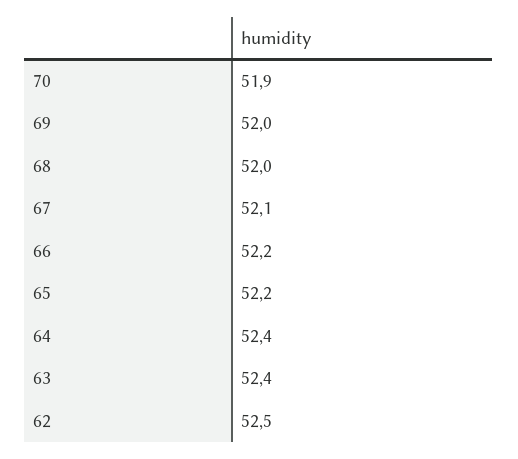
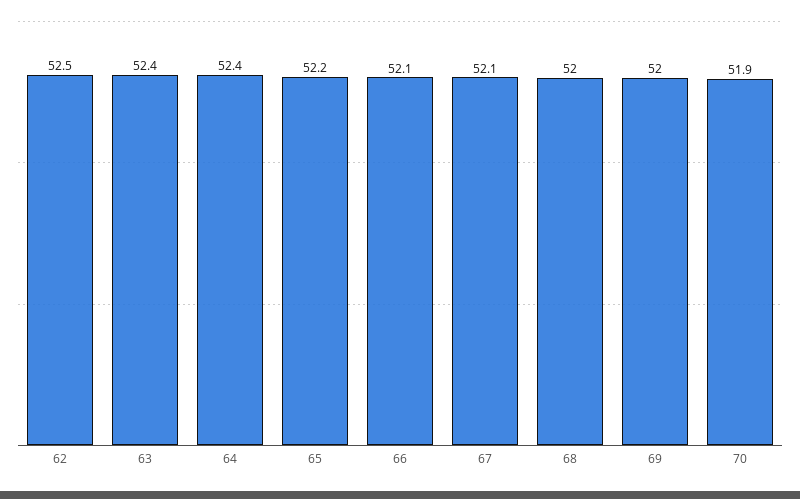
66: 52.2 -> 52.1

